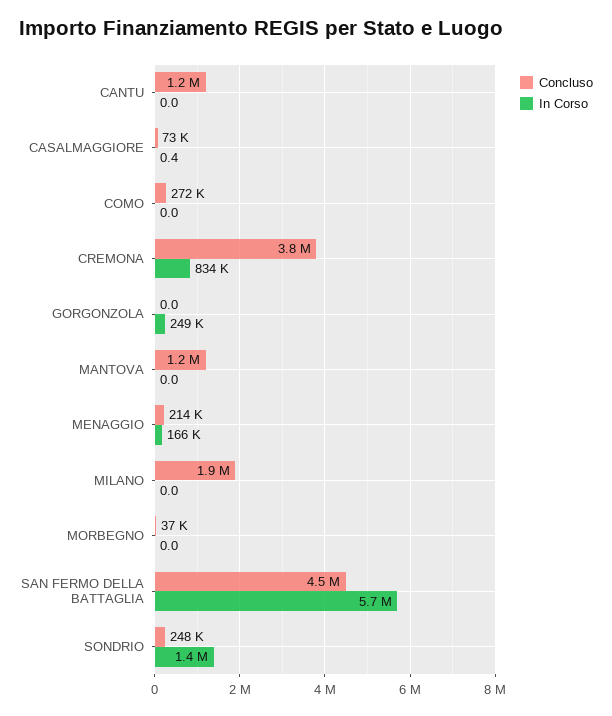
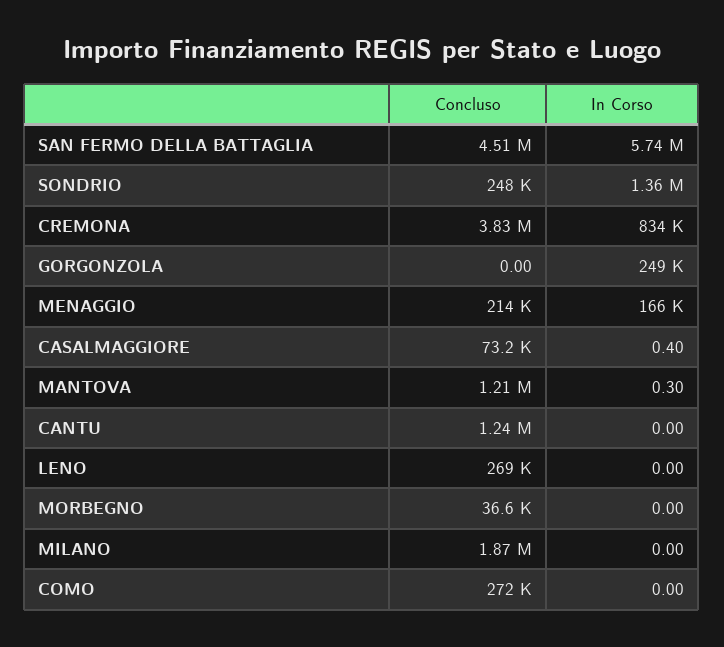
In Corso, MANTOVA: 0 -> 0.3
Concluso, LENO: none -> 269000
In Corso, LENO: none -> 0

